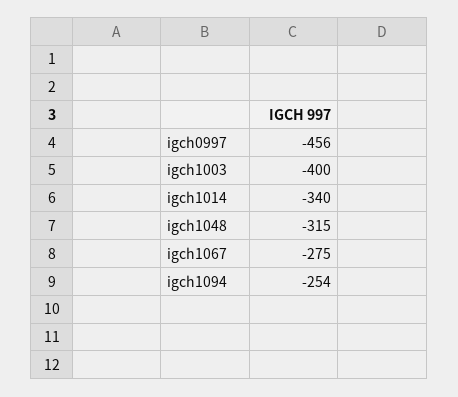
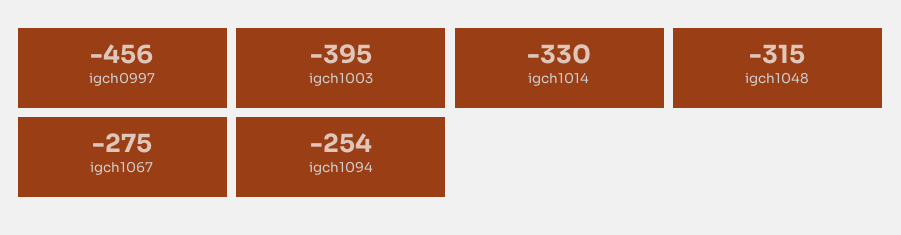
igch1003: -400 -> -395
igch1014: -340 -> -330

